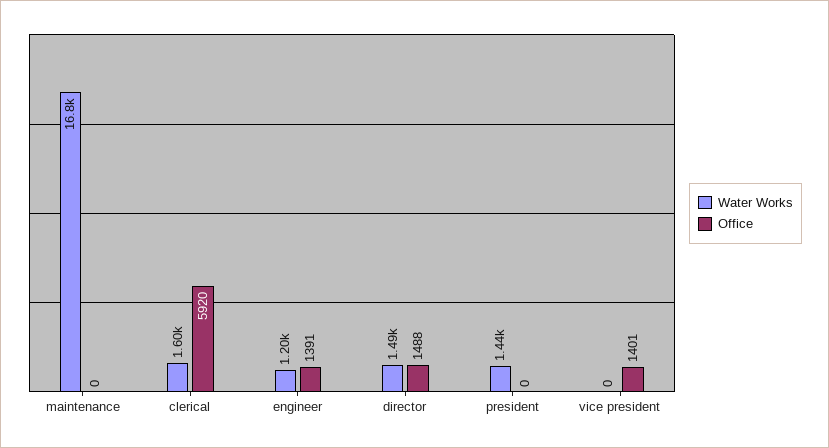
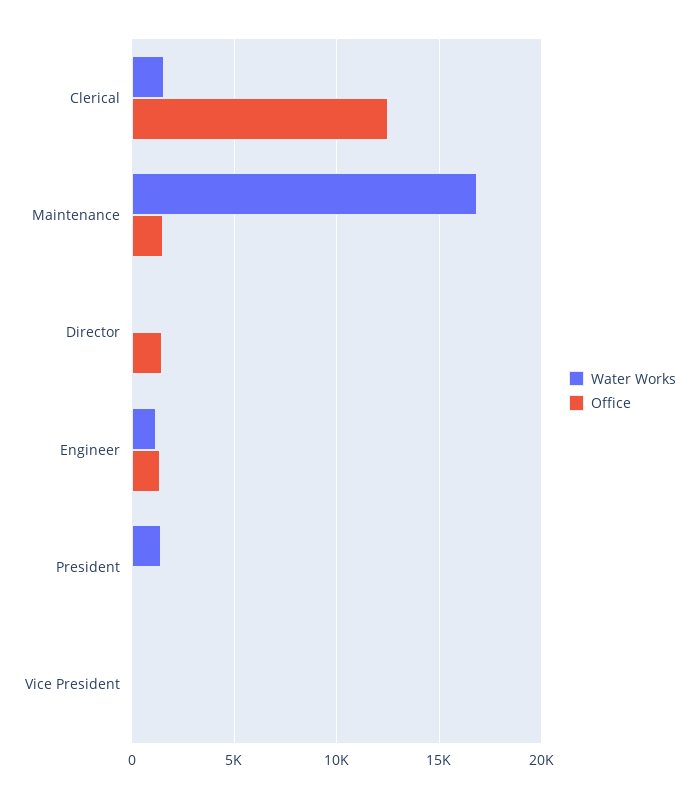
Office, maintenance: 0 -> 1500
Office, clerical: 5920 -> 12500
Water Works, director: 1490 -> 0
Office, vice president: 1401 -> 0

